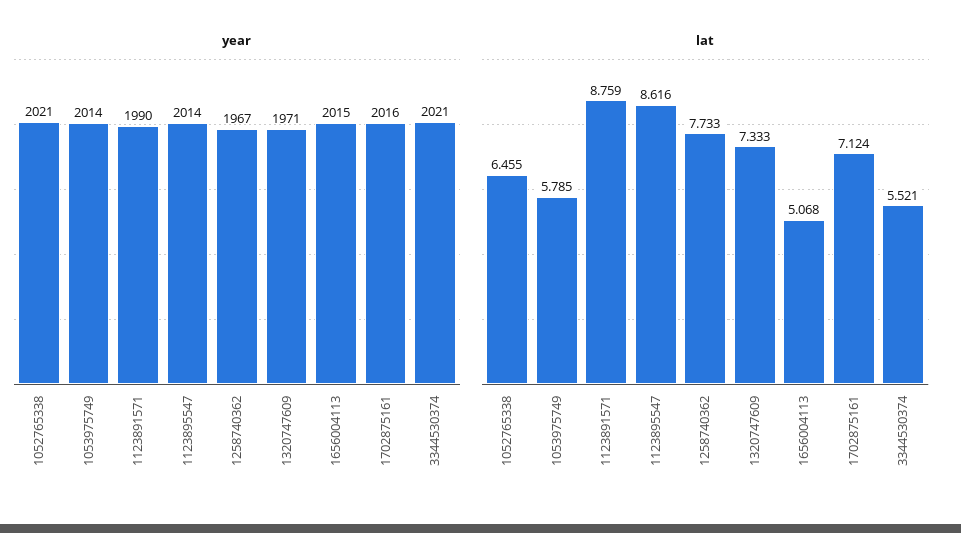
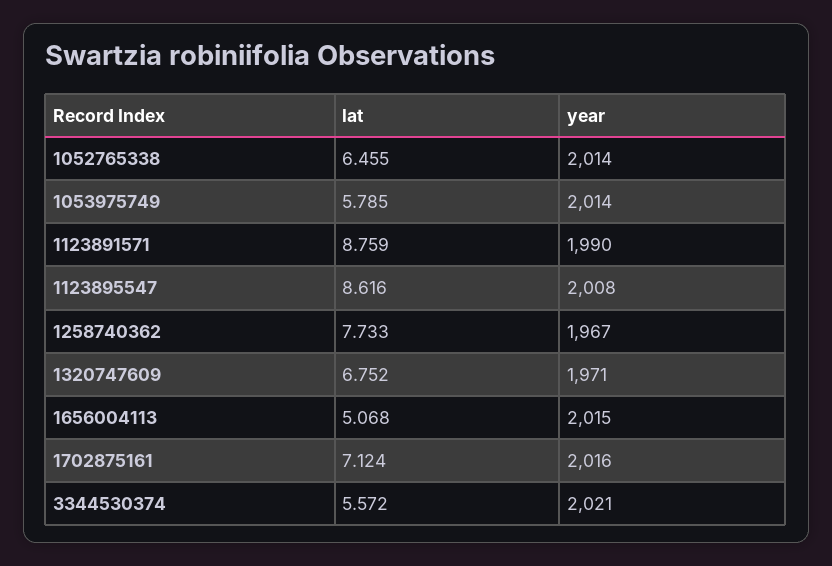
year, 1052765338: 2021 -> 2014
year, 1123895547: 2014 -> 2008
lat, 1320747609: 7.333 -> 6.752
lat, 3344530374: 5.521 -> 5.572

